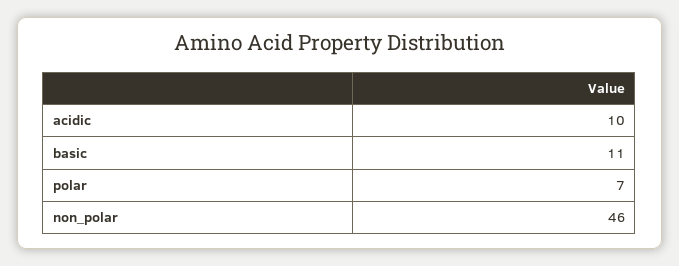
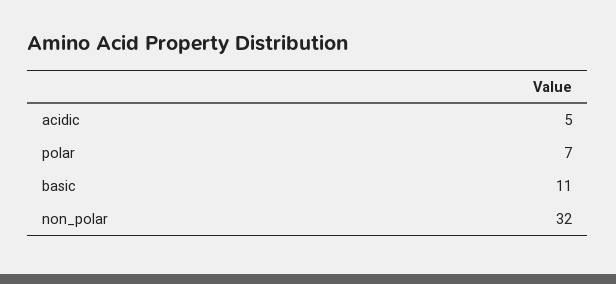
acidic: 10 -> 5
non_polar: 46 -> 32

